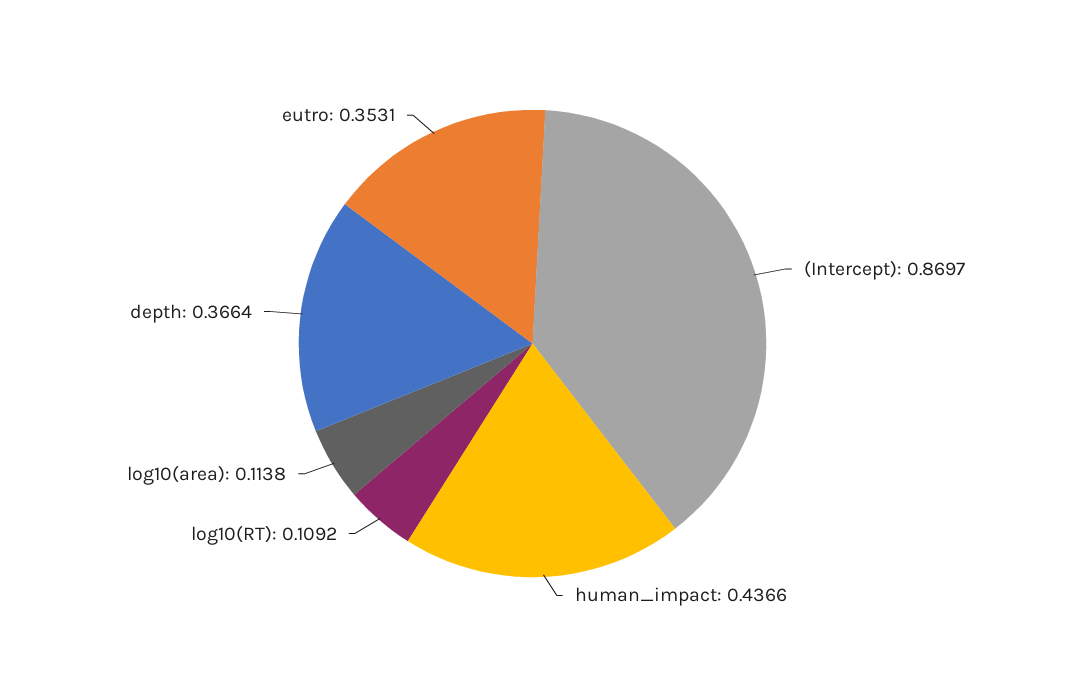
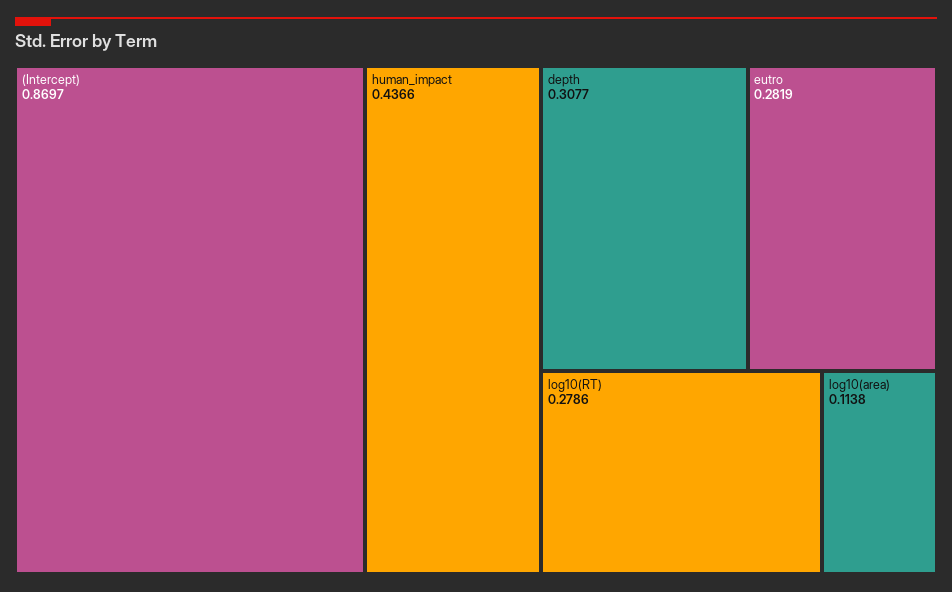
log10(RT): 0.1092 -> 0.2786
depth: 0.3664 -> 0.3077
eutro: 0.3531 -> 0.2819

